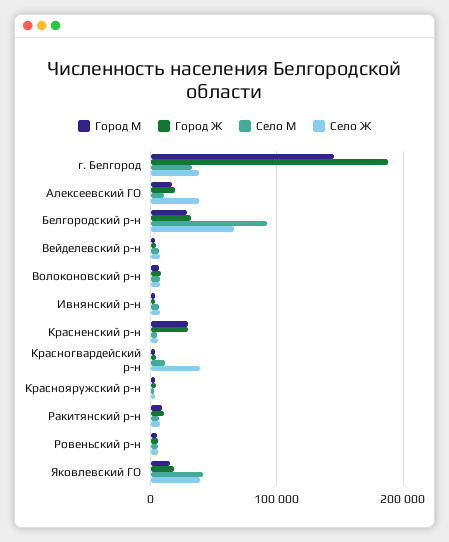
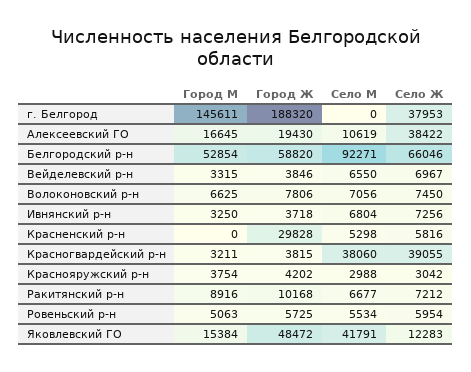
Село М, г. Белгород: 30000 -> 0
Город М, Белгородский р-н: 30000 -> 52854
Город Ж, Белгородский р-н: 30000 -> 58820
Город М, Красненский р-н: 30000 -> 0
Село М, Красногвардейский р-н: 10000 -> 38060
Город Ж, Яковлевский ГО: 20000 -> 48472
Село Ж, Яковлевский ГО: 40000 -> 12283

